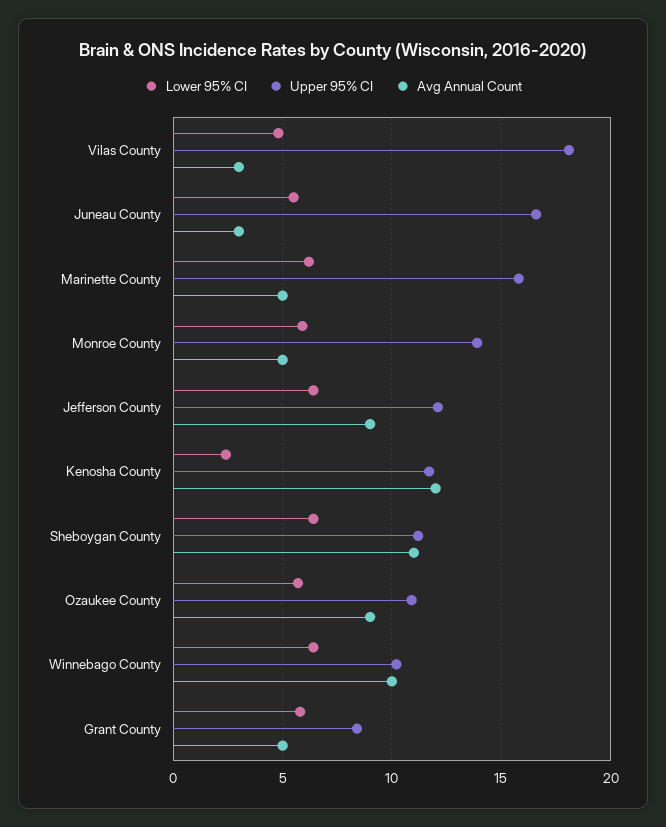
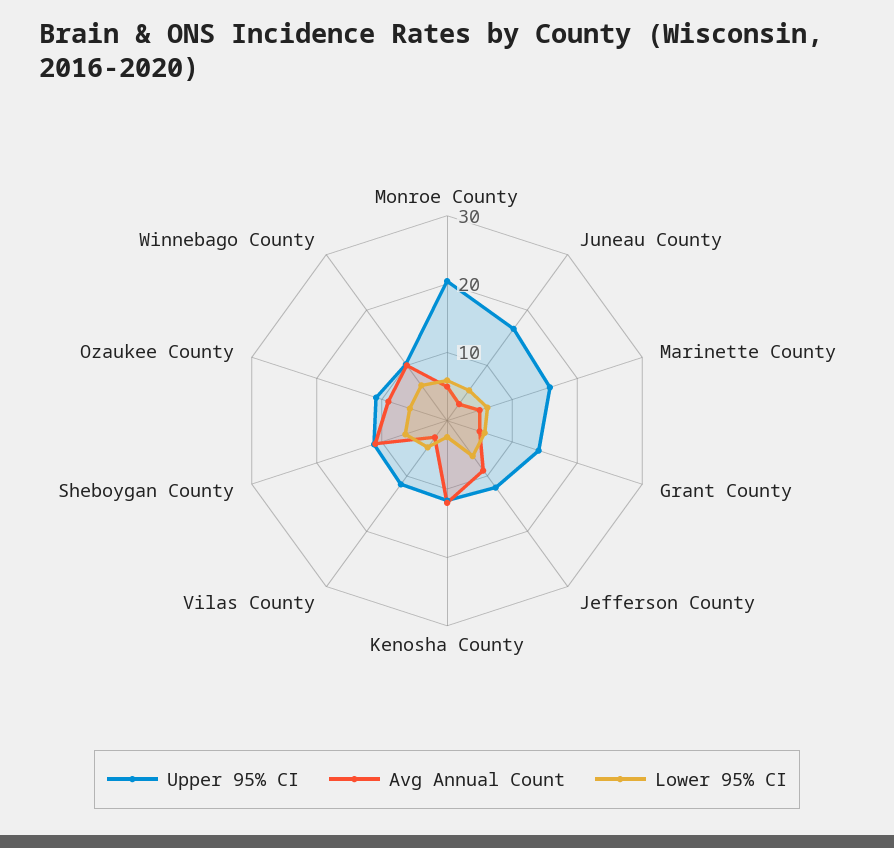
Upper 95% CI, Vilas County: 18 -> 12
Upper 95% CI, Monroe County: 14 -> 20
Upper 95% CI, Grant County: 8.5 -> 14

